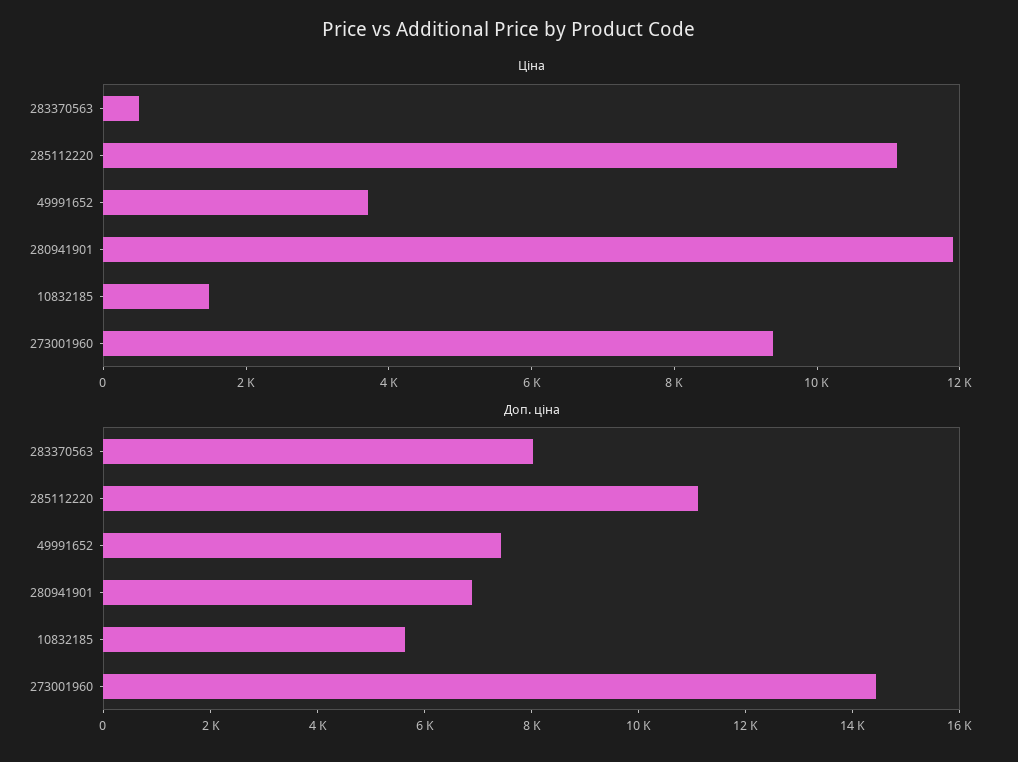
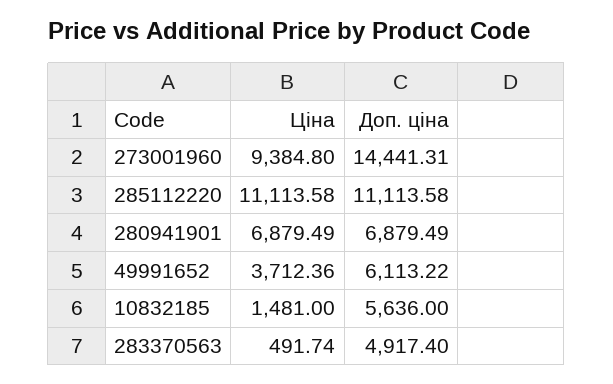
Ціна, 280941901: 12000 -> 6879.49
Доп. ціна, 283370563: 8000 -> 4917.4
Доп. ціна, 49991652: 7500 -> 6113.22

